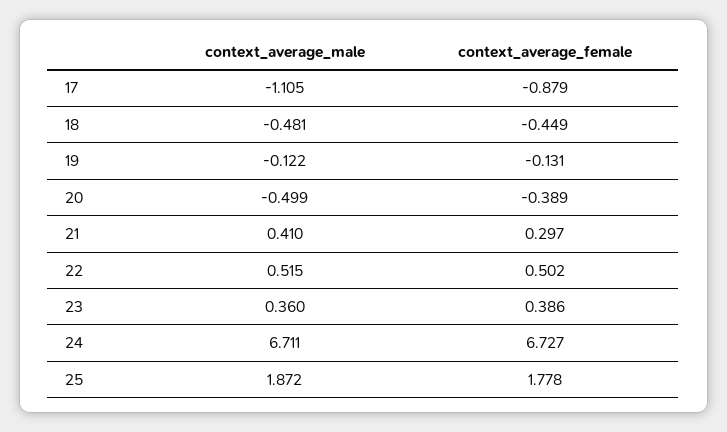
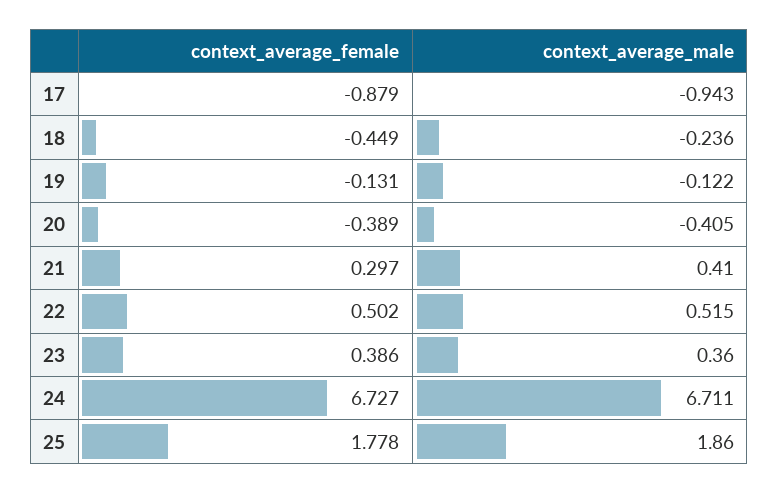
context_average_male, 17: -1.105 -> -0.943
context_average_male, 18: -0.481 -> -0.236
context_average_male, 20: -0.499 -> -0.405
context_average_male, 25: 1.872 -> 1.86

